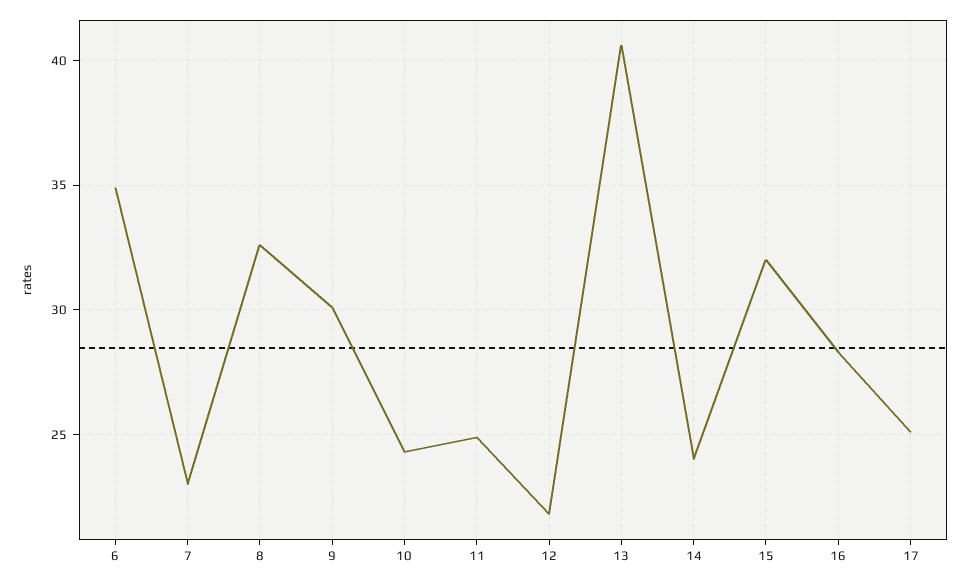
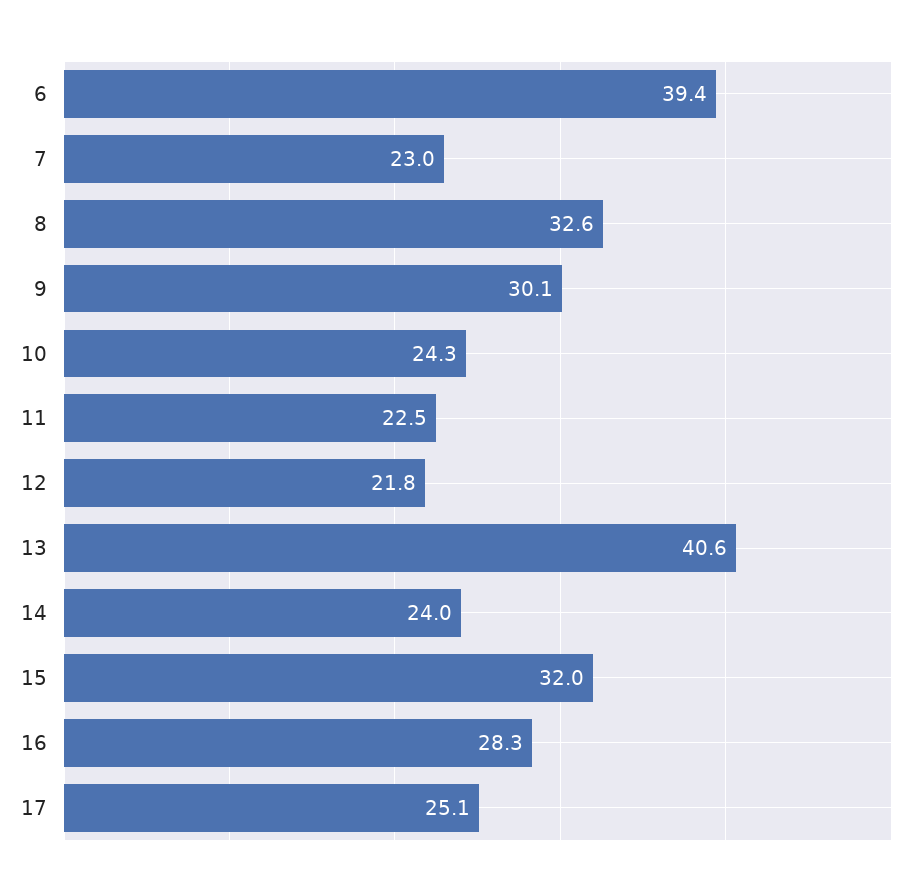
6: 35 -> 39.4
11: 25 -> 22.5

